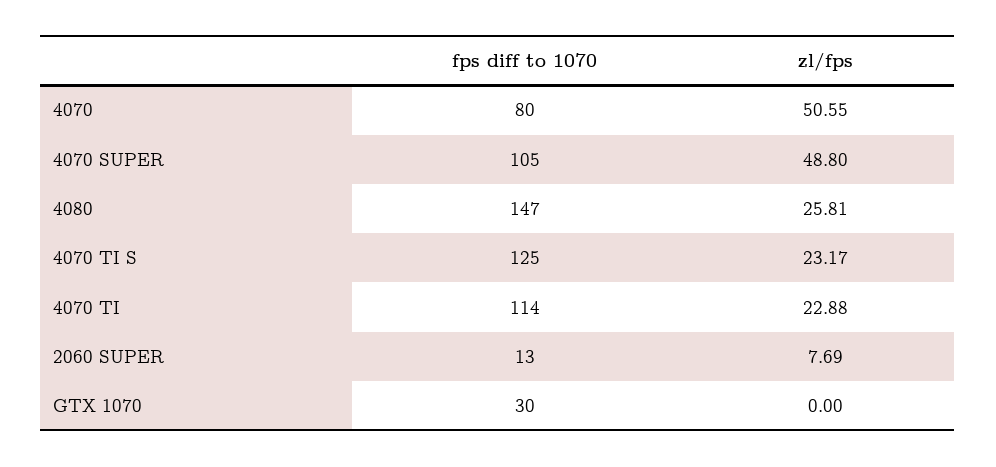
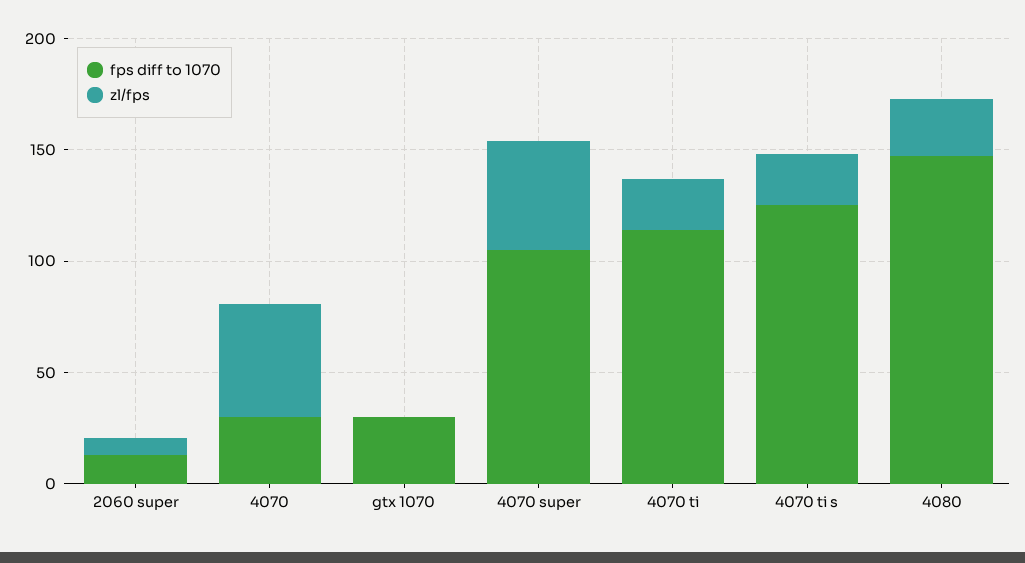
fps diff to 1070, 4070: 80 -> 30

